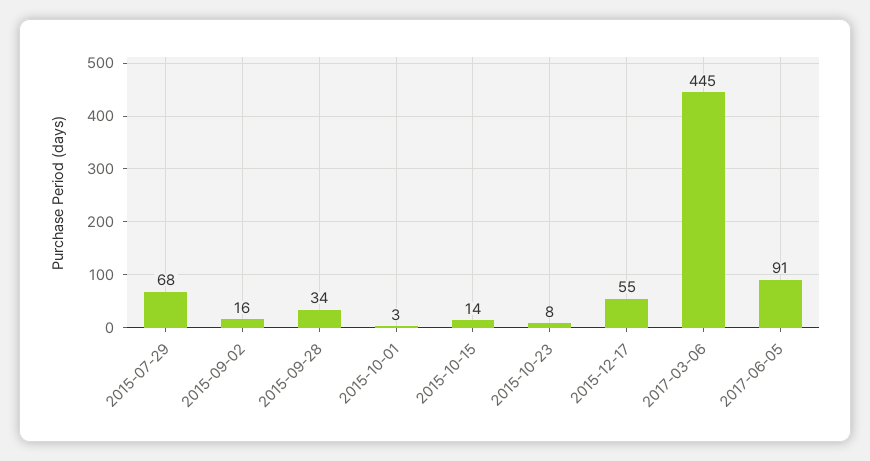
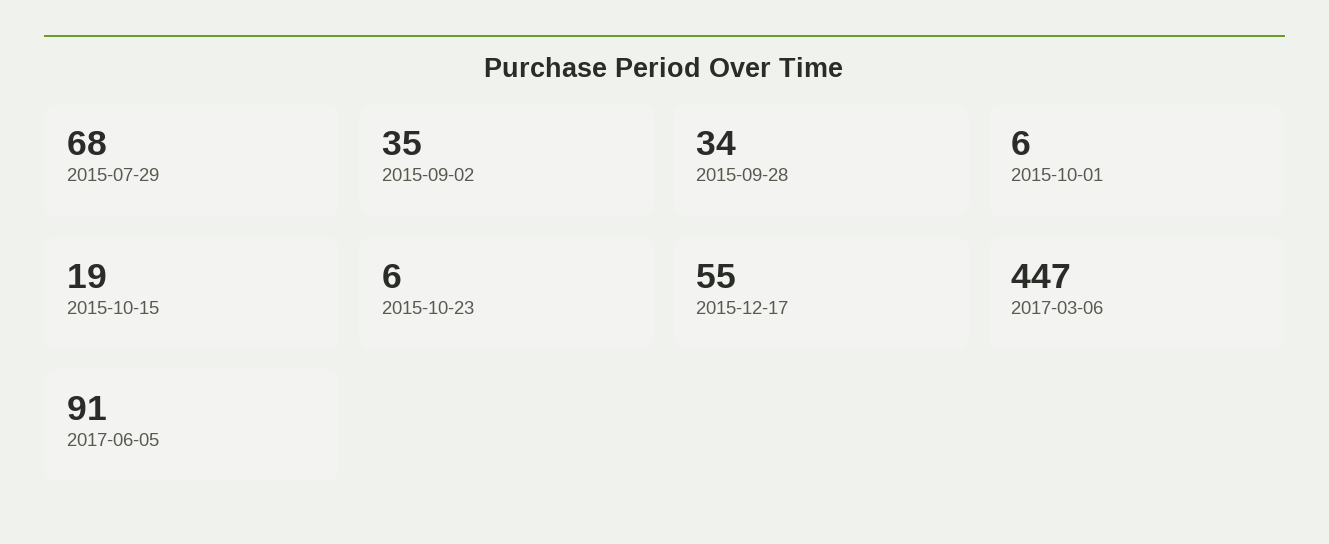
2015-09-02: 16 -> 35
2015-10-01: 3 -> 6
2015-10-15: 14 -> 19
2015-10-23: 8 -> 6
2017-03-06: 445 -> 447

